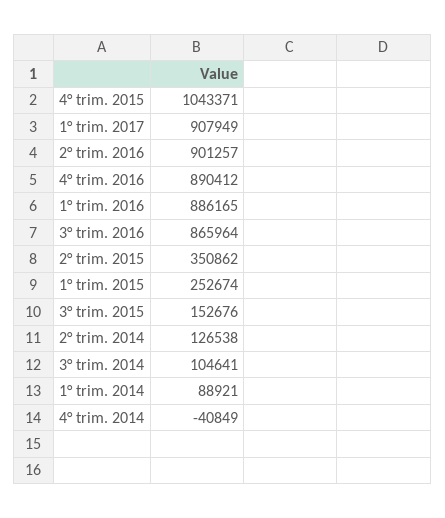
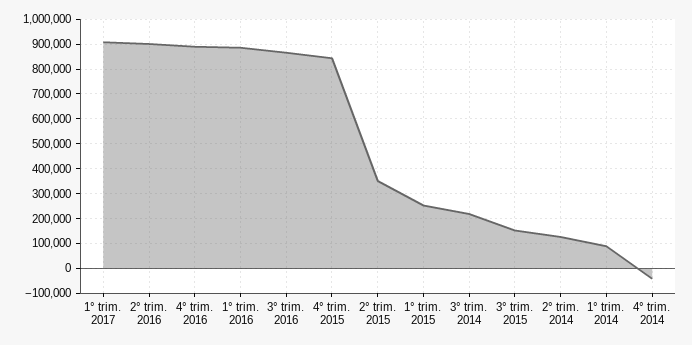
4° trim. 2015: 1043371 -> 850000
3° trim. 2014: 104641 -> 225000

